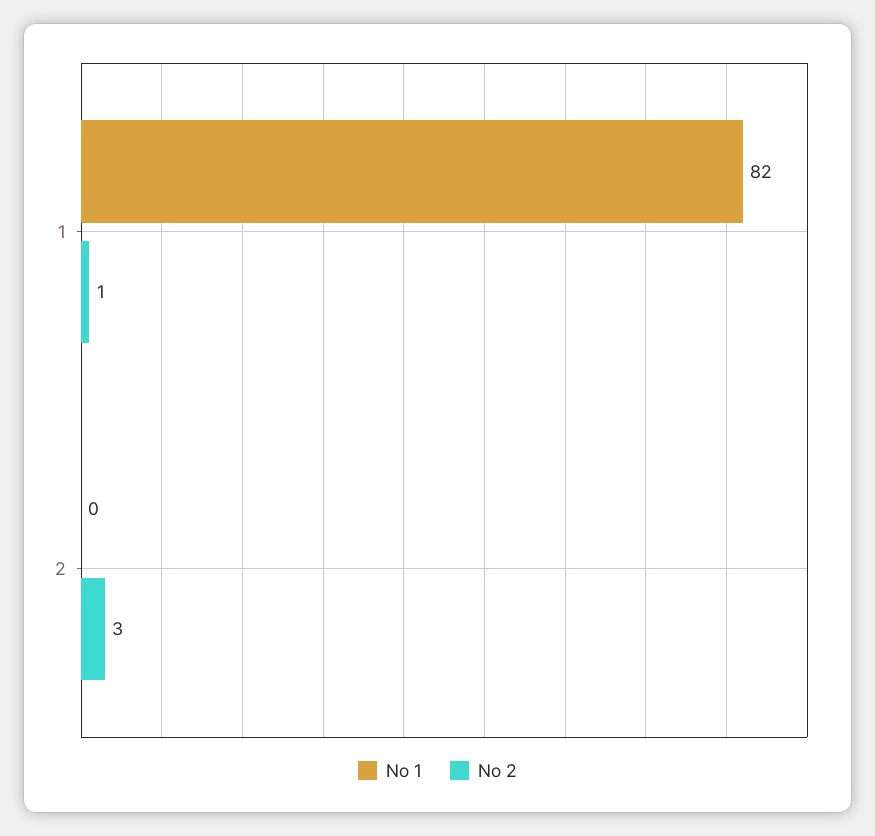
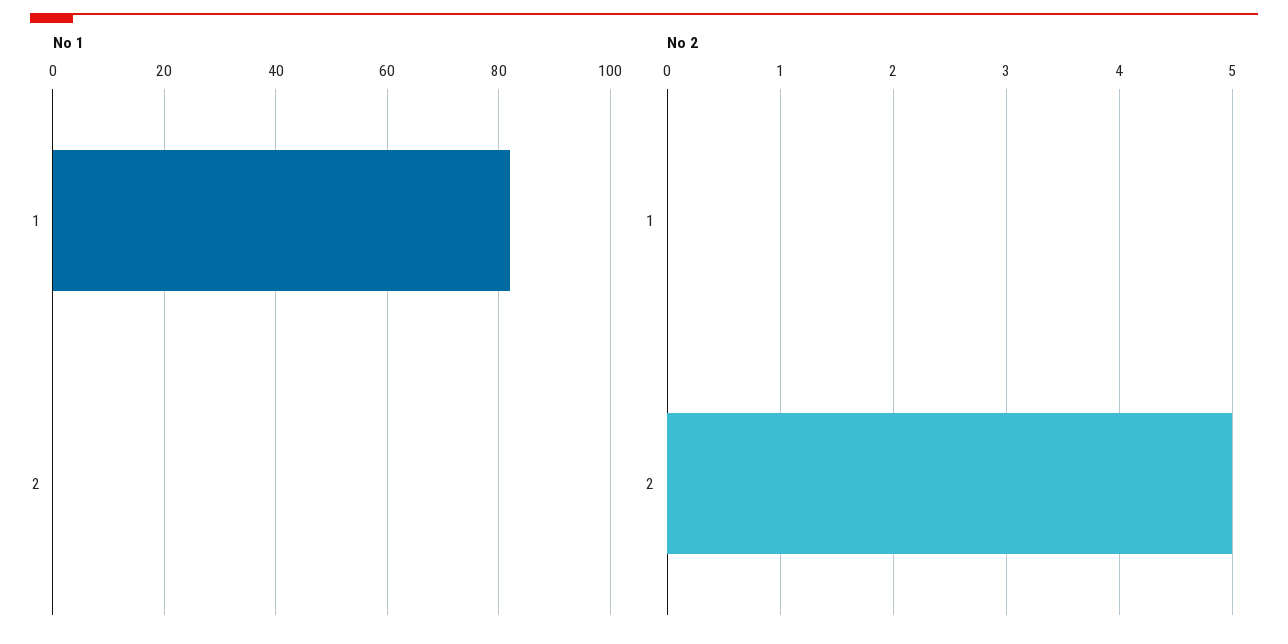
No 2, 1: 1 -> 0
No 2, 2: 3 -> 5

